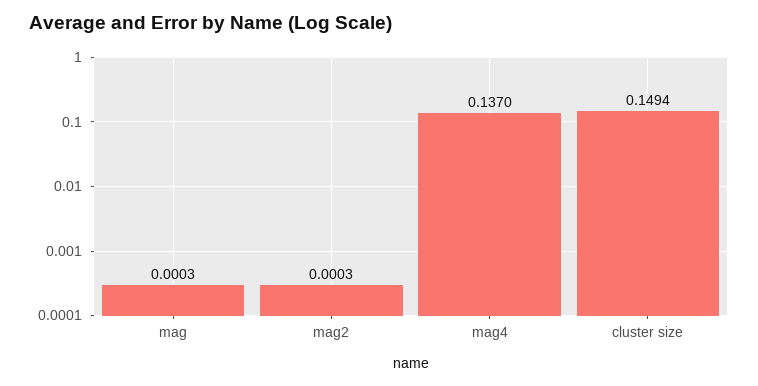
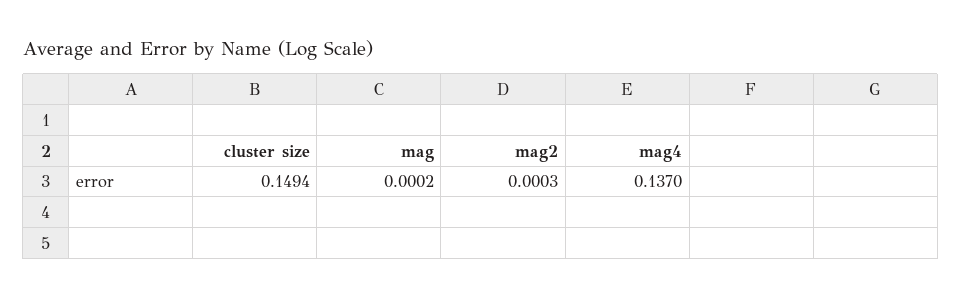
mag: 0.0003 -> 0.0002

